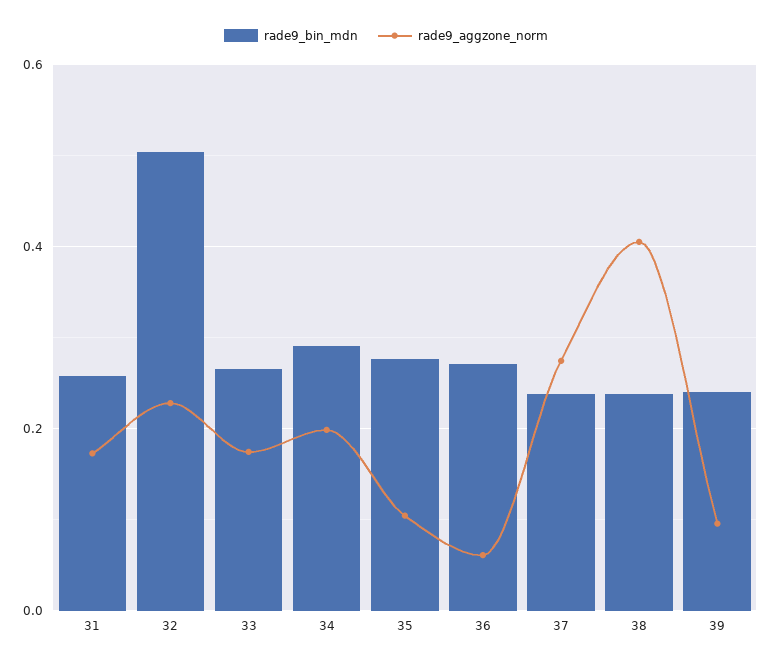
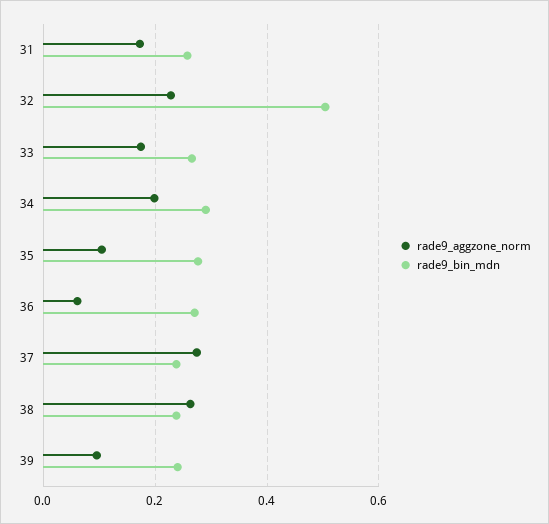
rade9_aggzone_norm, 38: 0.4 -> 0.26

